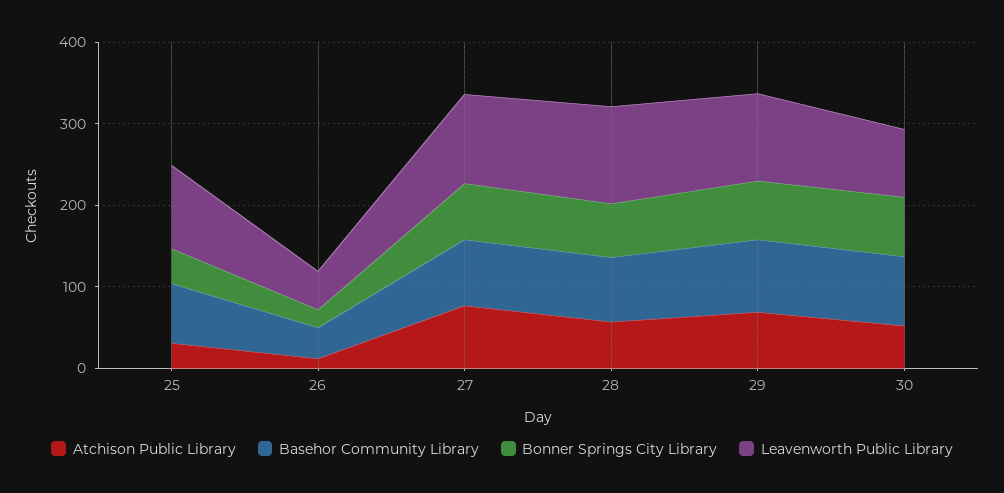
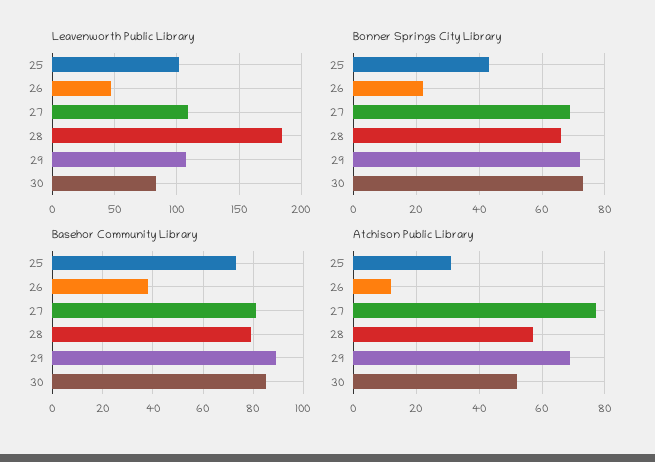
Leavenworth Public Library, 28: 120 -> 185

